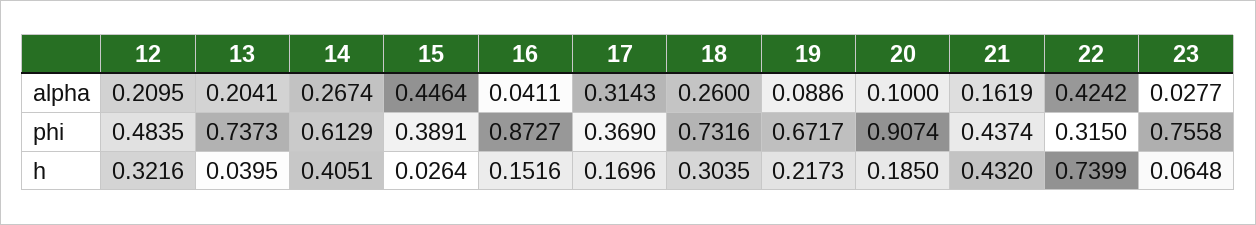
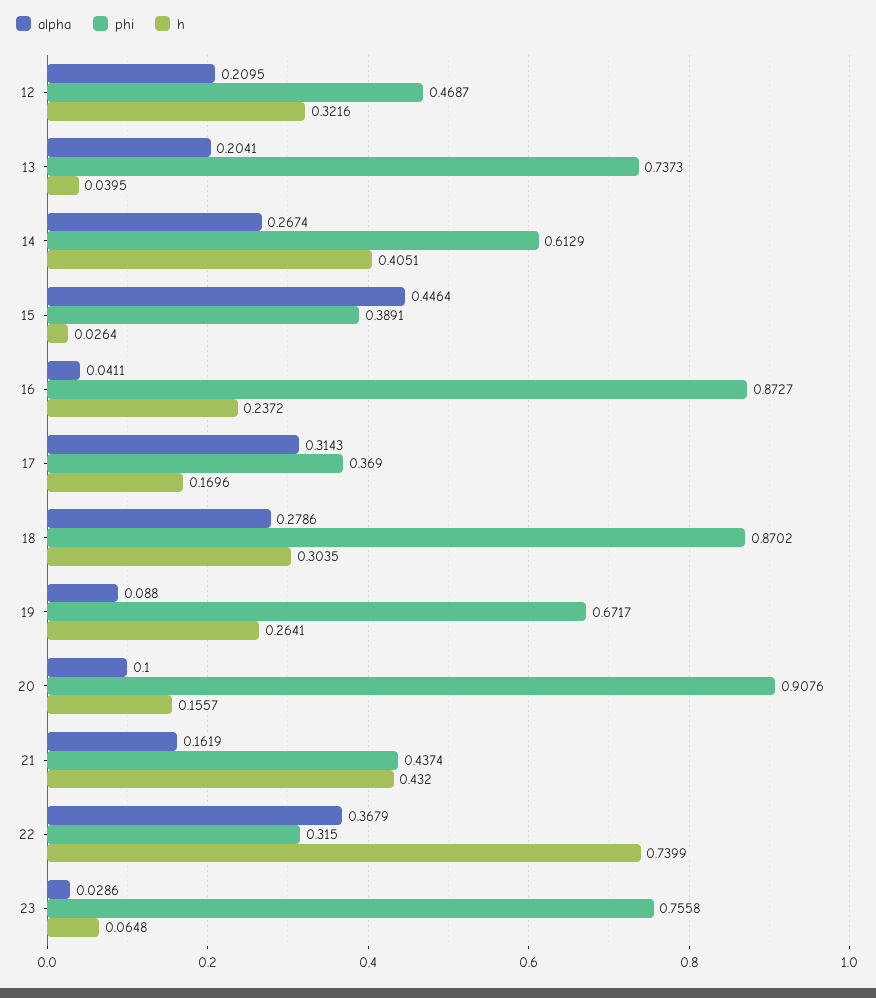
alpha, 18: 0.26 -> 0.2786
alpha, 19: 0.0886 -> 0.088
alpha, 22: 0.4242 -> 0.3679
alpha, 23: 0.0277 -> 0.0286
phi, 12: 0.4835 -> 0.4687
phi, 18: 0.7316 -> 0.8702
phi, 20: 0.9074 -> 0.9076
h, 16: 0.1516 -> 0.2372
h, 19: 0.2173 -> 0.2641
h, 20: 0.185 -> 0.1557

